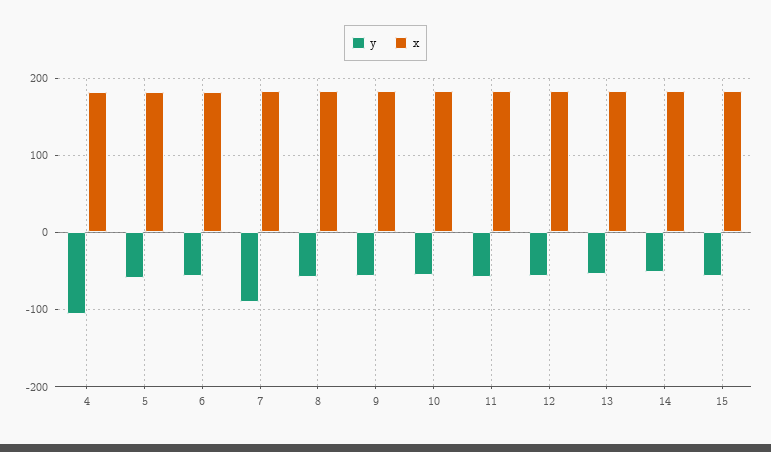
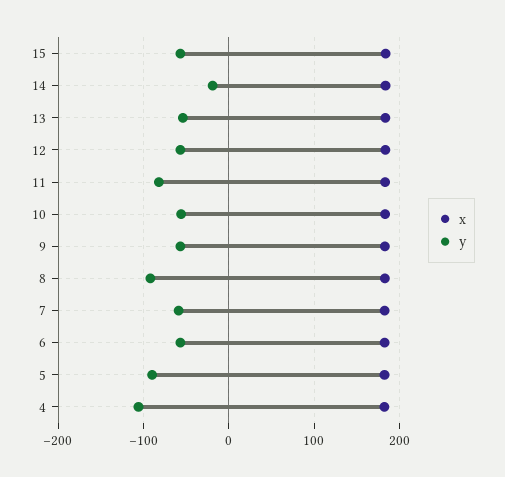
y, 5: -60 -> -90
y, 7: -90 -> -60
y, 8: -60 -> -90
y, 11: -60 -> -80
y, 14: -50 -> -20

